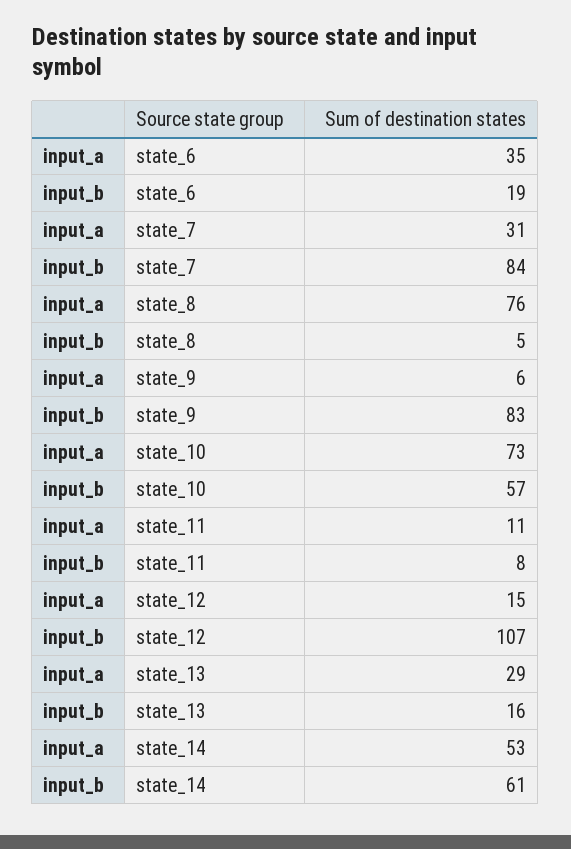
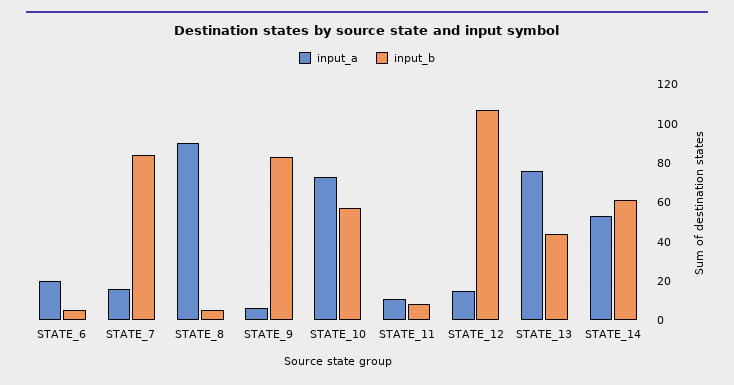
input_a, state_6: 35 -> 20
input_b, state_6: 19 -> 5
input_a, state_7: 31 -> 15
input_a, state_8: 76 -> 90
input_a, state_13: 29 -> 75
input_b, state_13: 16 -> 45

